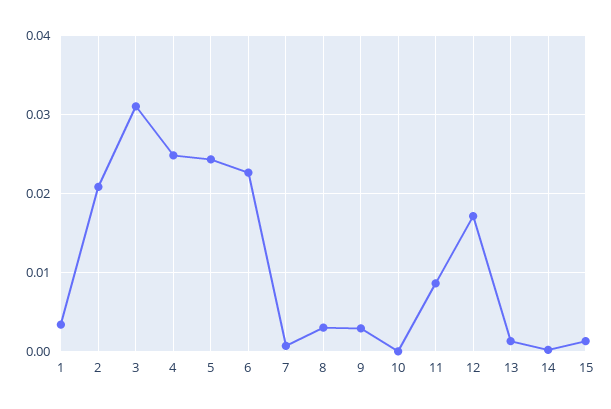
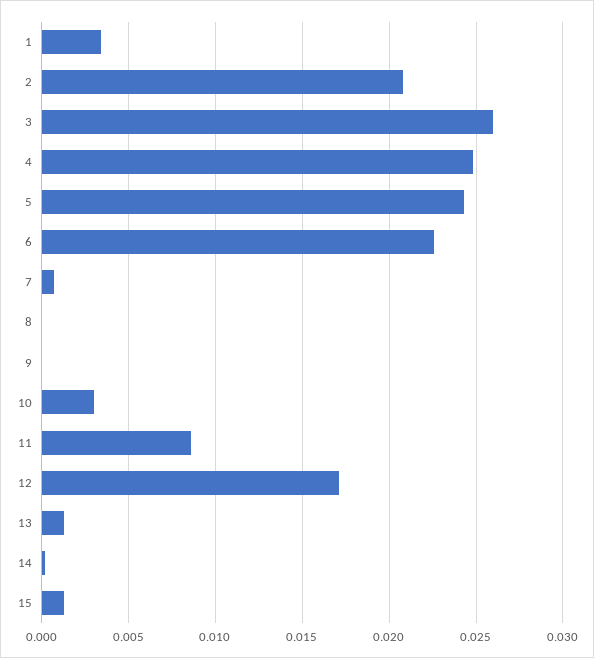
3: 0.031 -> 0.026
8: 0.003 -> 0
9: 0.003 -> 0
10: 0 -> 0.003

